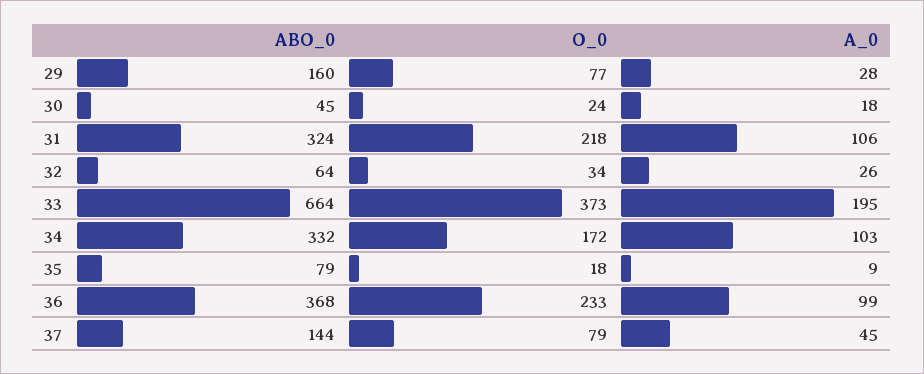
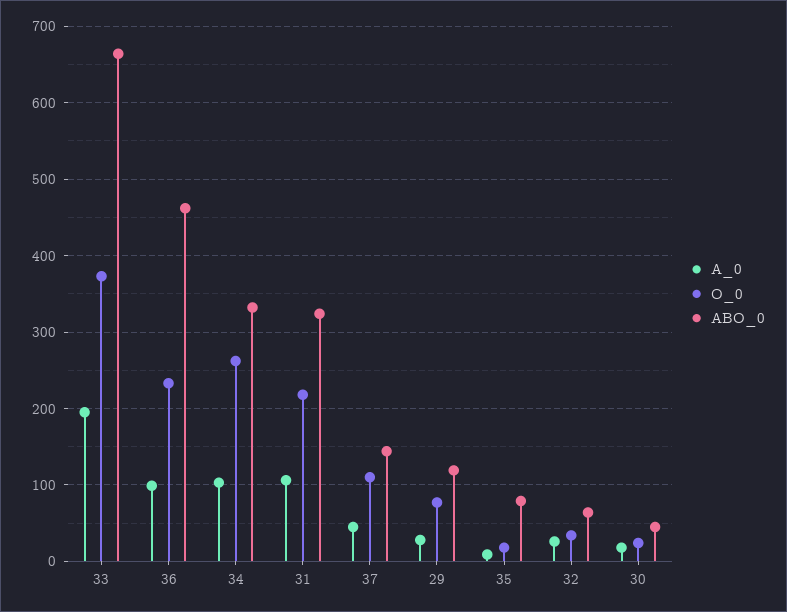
ABO_0, 29: 160 -> 120
O_0, 34: 172 -> 260
ABO_0, 36: 368 -> 460
O_0, 37: 79 -> 110

